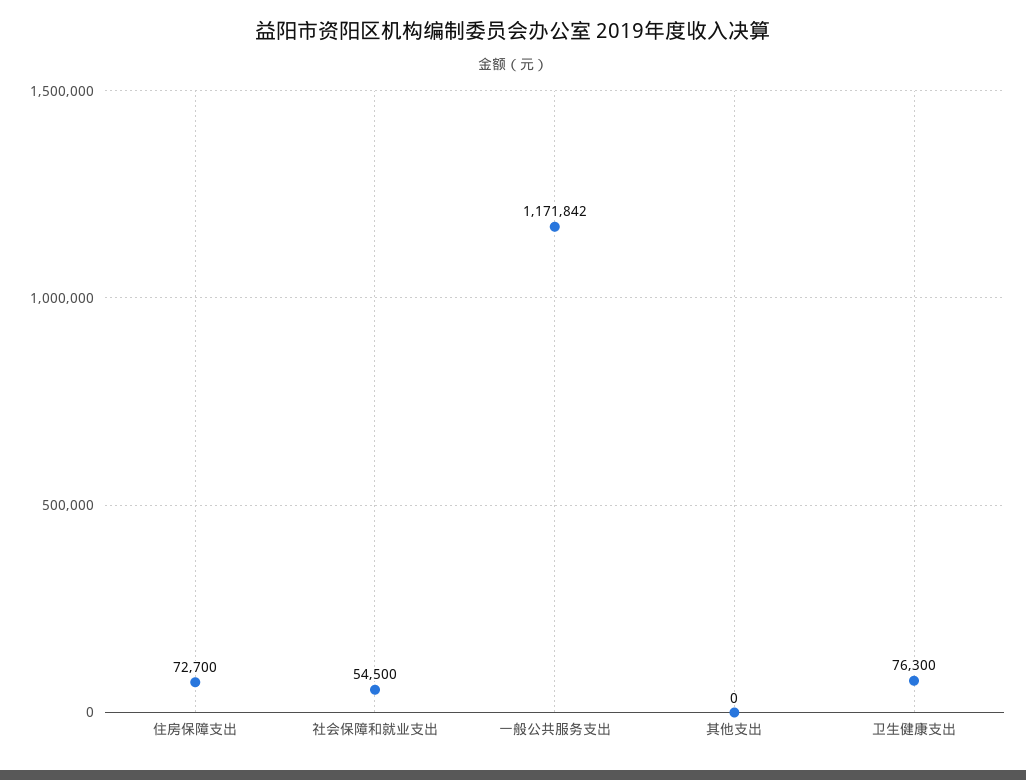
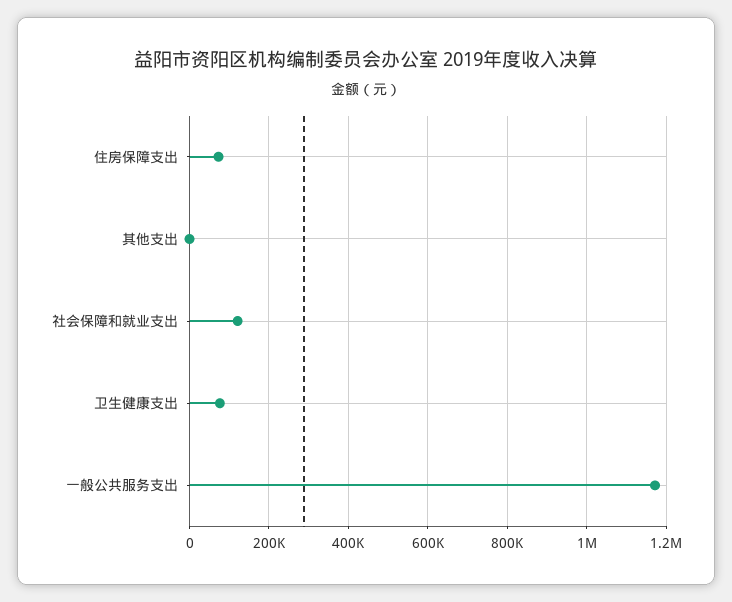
社会保障和就业支出: 54500 -> 120000

